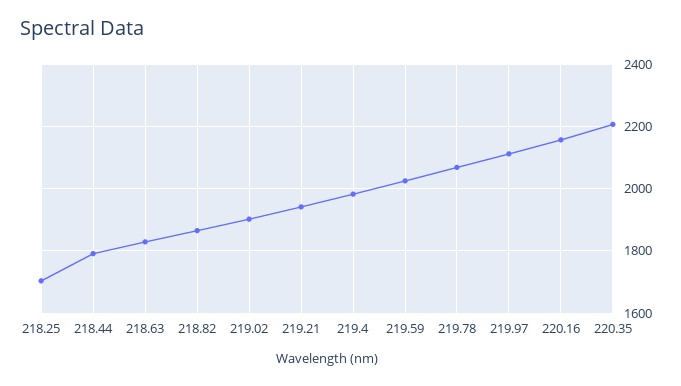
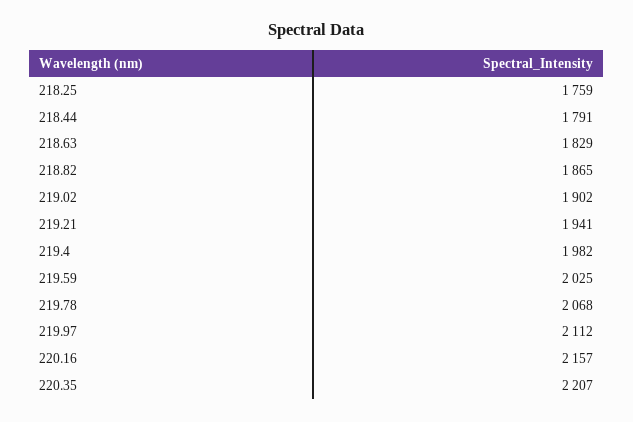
218.25: 1700 -> 1759

